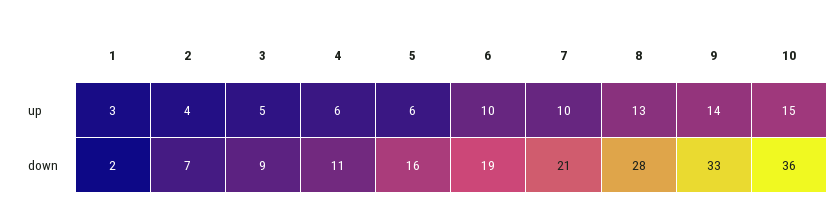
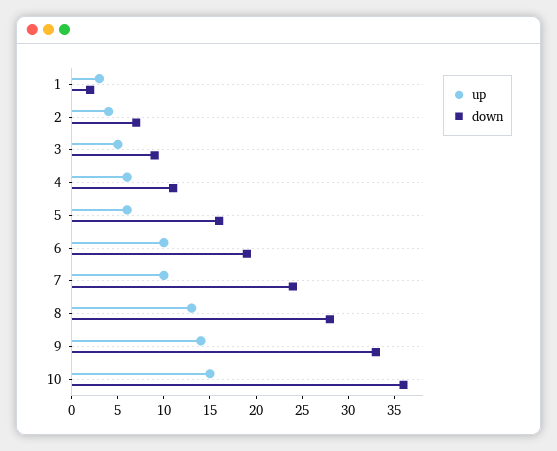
down, 7: 21 -> 24

